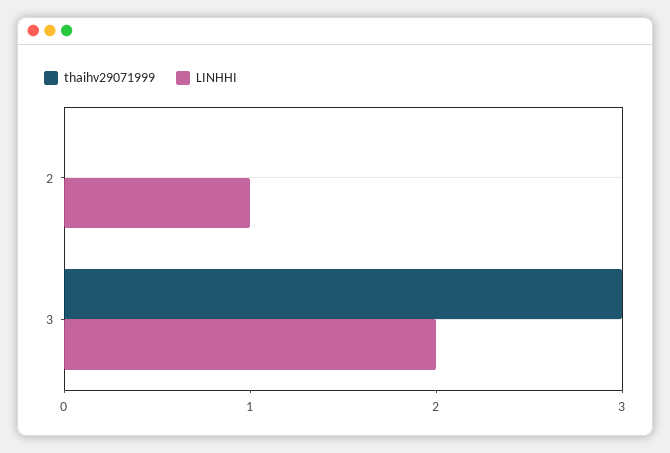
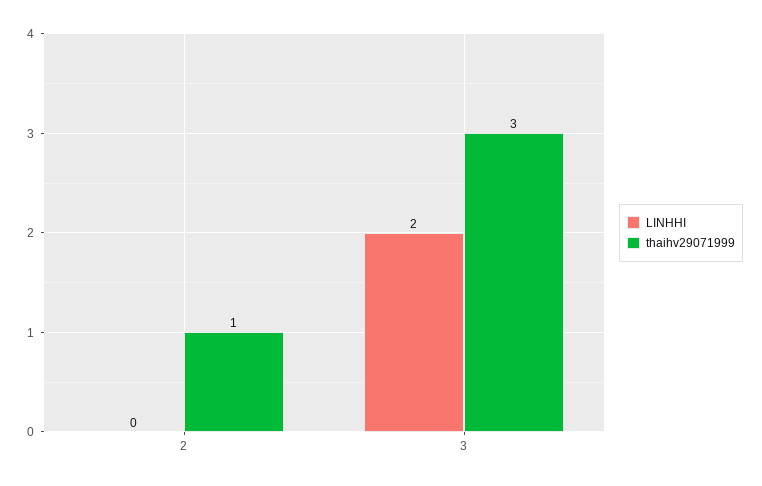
thaihv29071999, 2: 0 -> 1
LINHHI, 2: 1 -> 0

